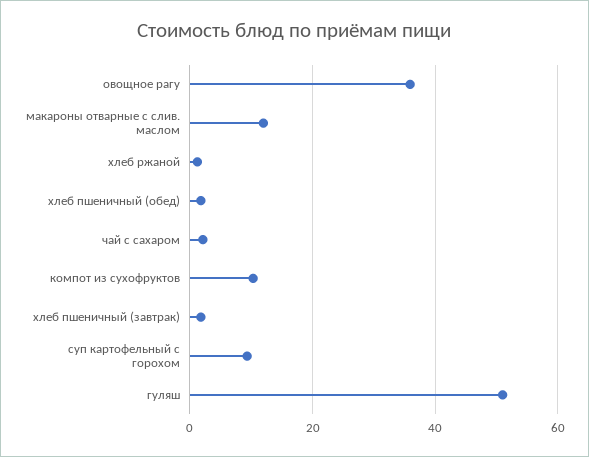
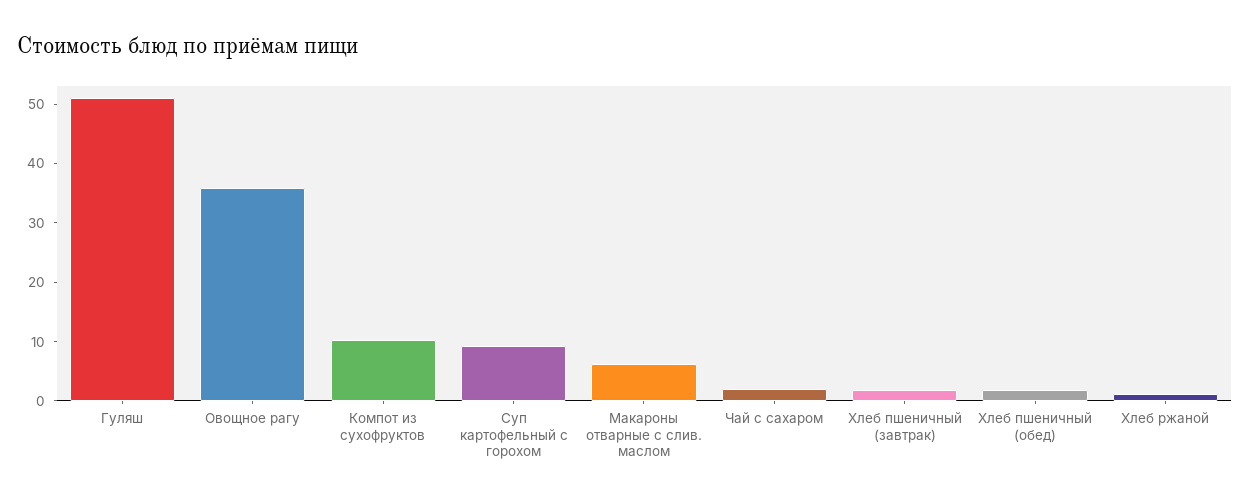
макароны отварные с слив. маслом: 12 -> 6

